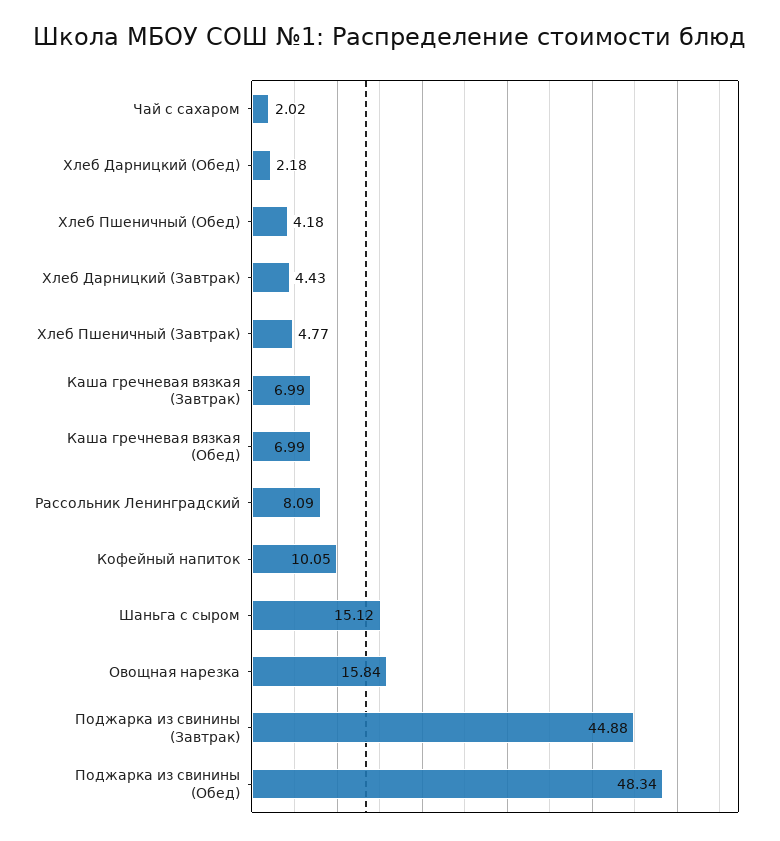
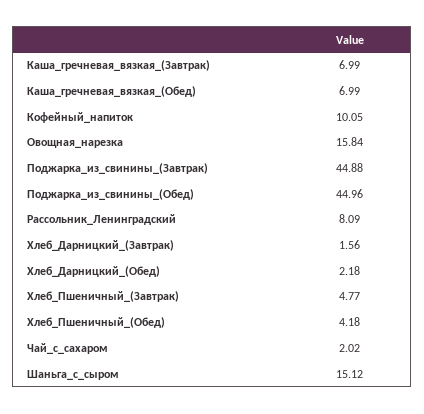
Хлеб Дарницкий (Завтрак): 4.43 -> 1.56
Поджарка из свинины (Обед): 48.34 -> 44.96

